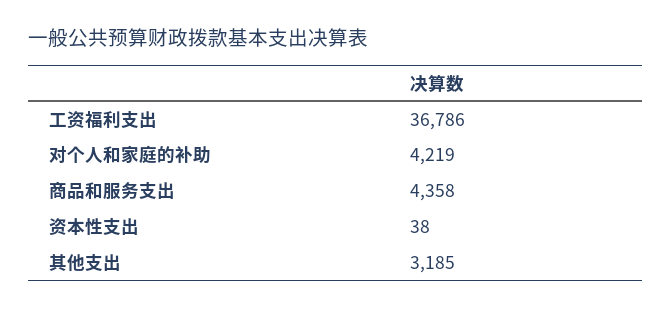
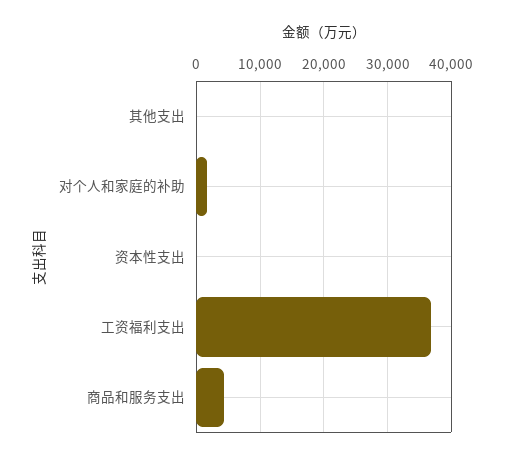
对个人和家庭的补助: 4219 -> 2000
其他支出: 3185 -> 0

